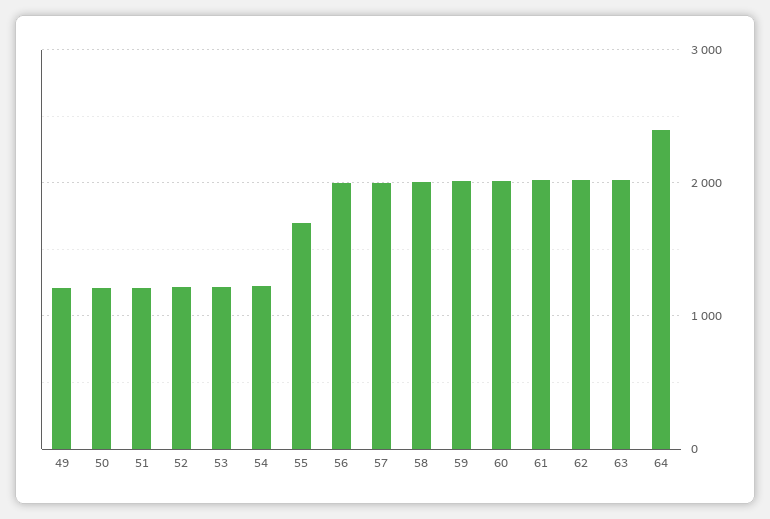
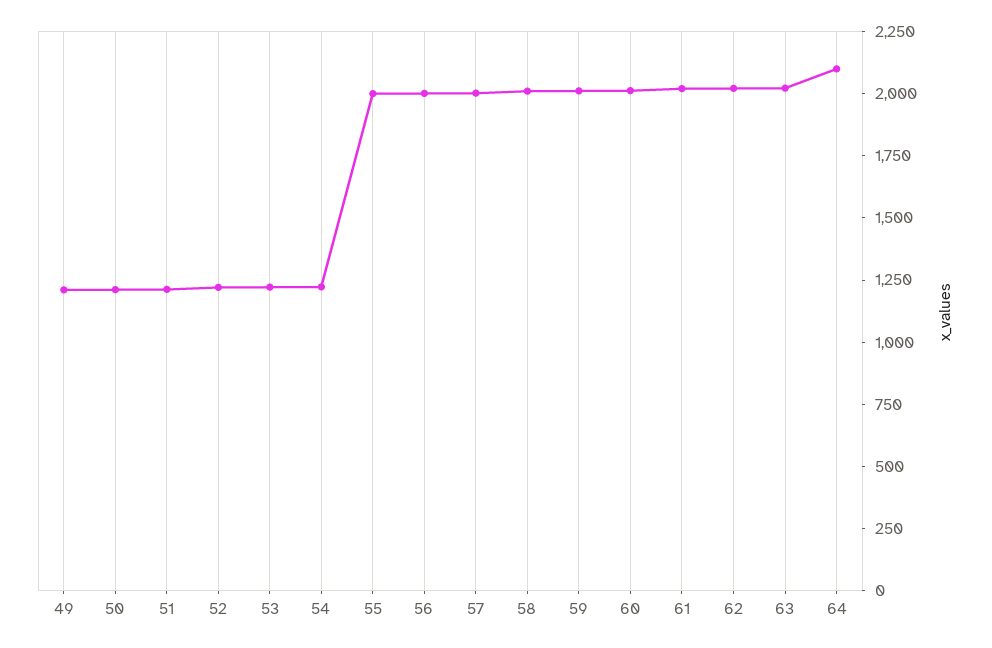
55: 1700 -> 2000
64: 2400 -> 2100

